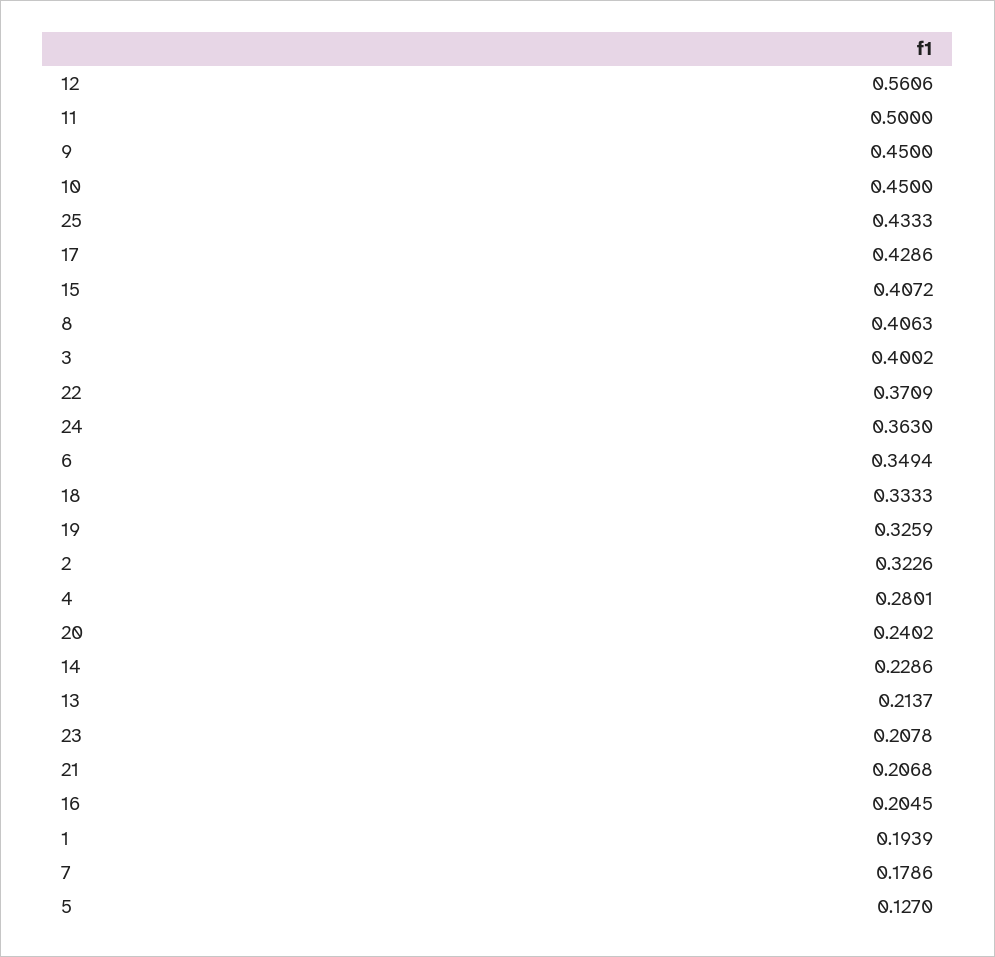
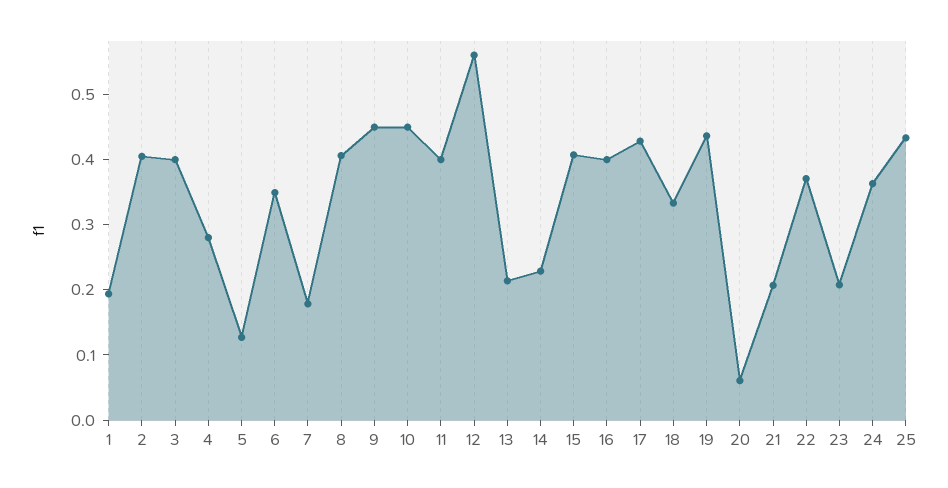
11: 0.5 -> 0.4
19: 0.3259 -> 0.44
2: 0.3226 -> 0.4
20: 0.2402 -> 0.06
16: 0.2045 -> 0.4

